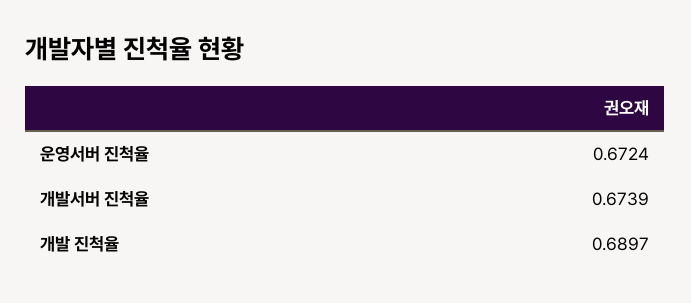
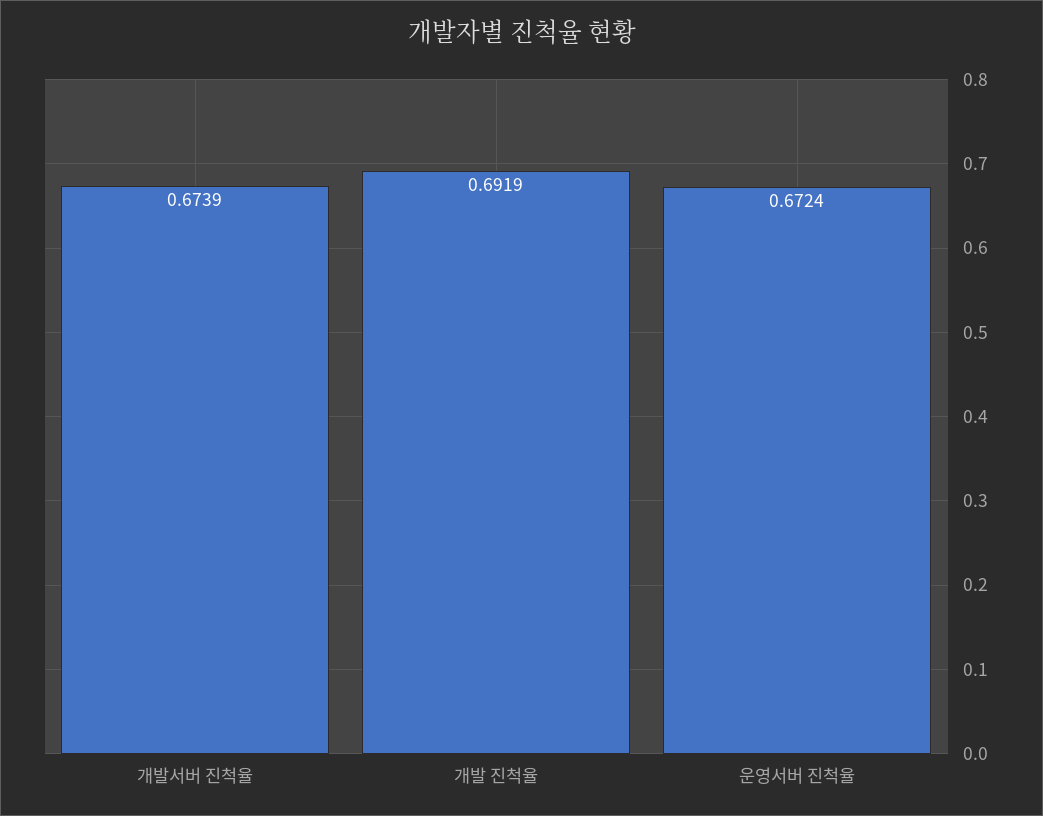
개발 진척율: 0.6897 -> 0.6919

